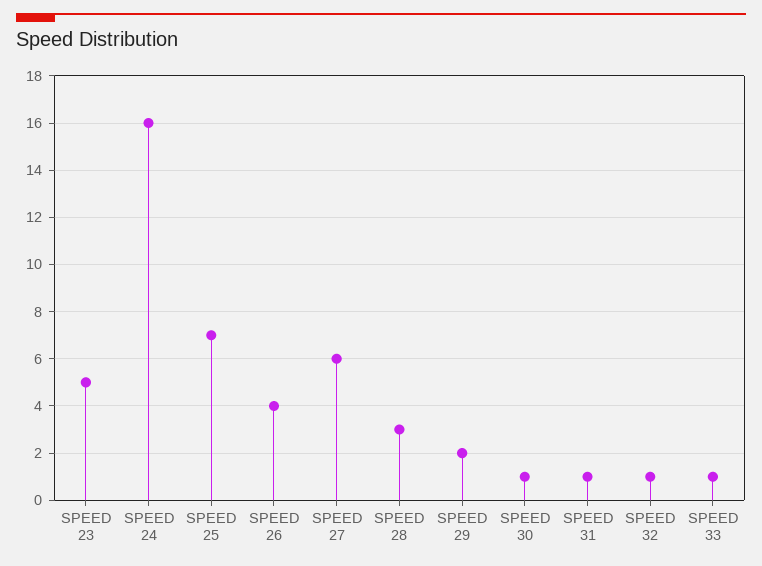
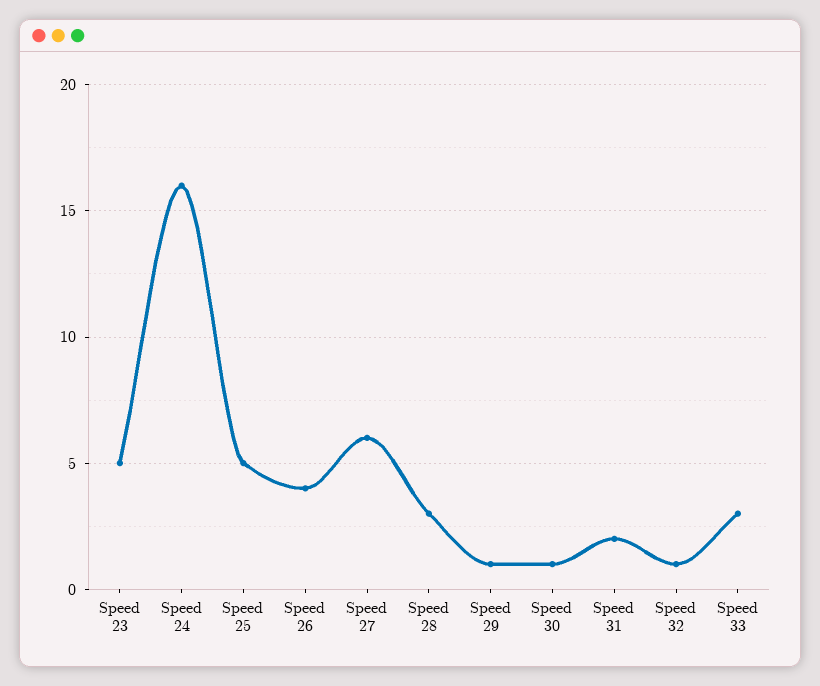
SPEED 25: 7 -> 5
SPEED 29: 2 -> 1
SPEED 31: 1 -> 2
SPEED 33: 1 -> 3

